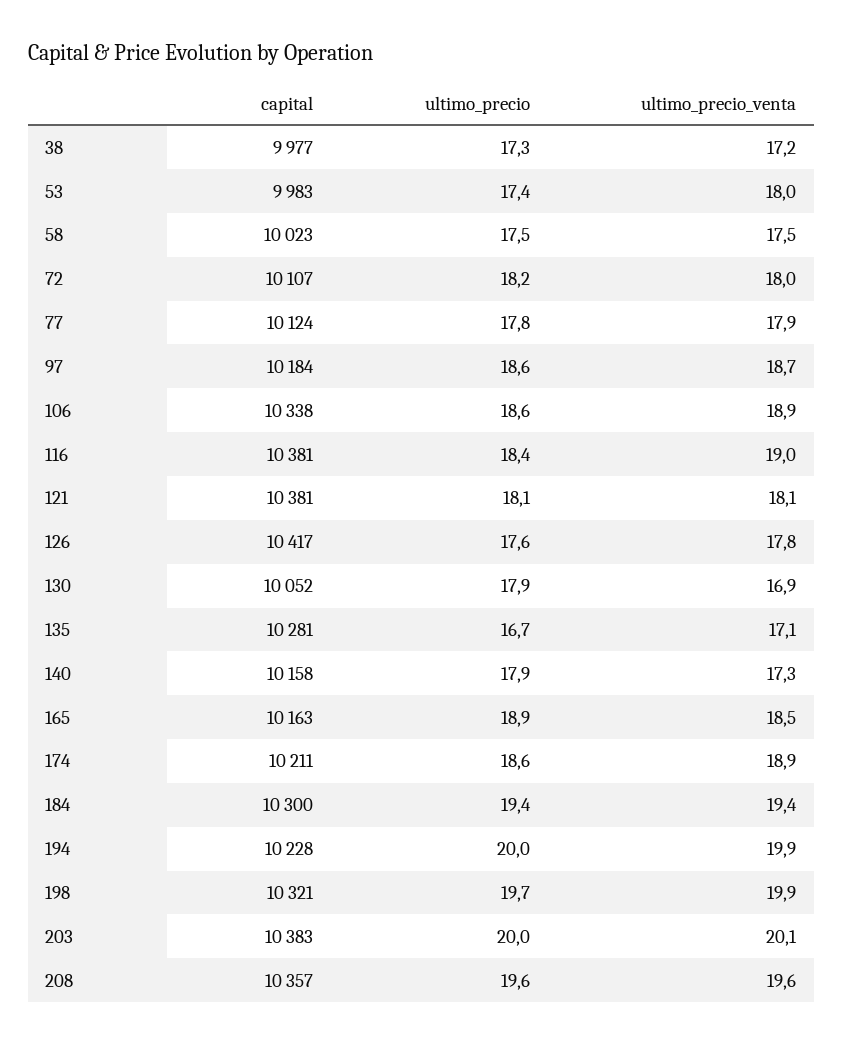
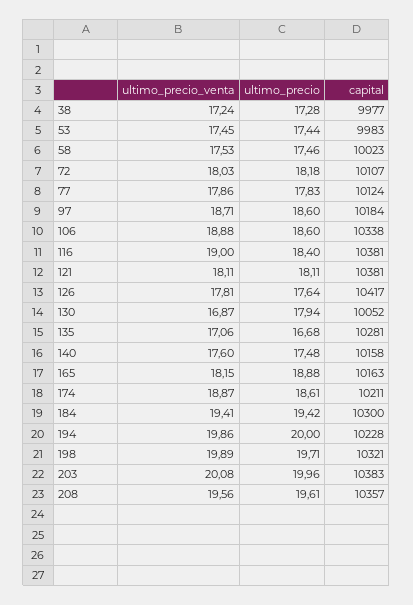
ultimo_precio_venta, 53: 18 -> 17.45
ultimo_precio, 140: 17.9 -> 17.48
ultimo_precio_venta, 140: 17.3 -> 17.6
ultimo_precio_venta, 165: 18.5 -> 18.15

